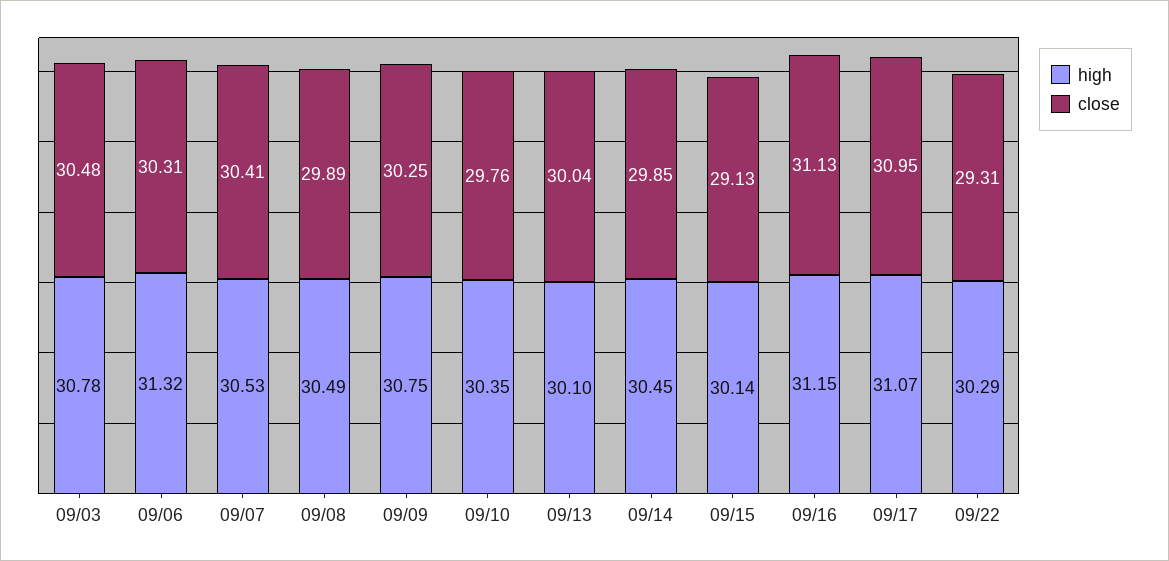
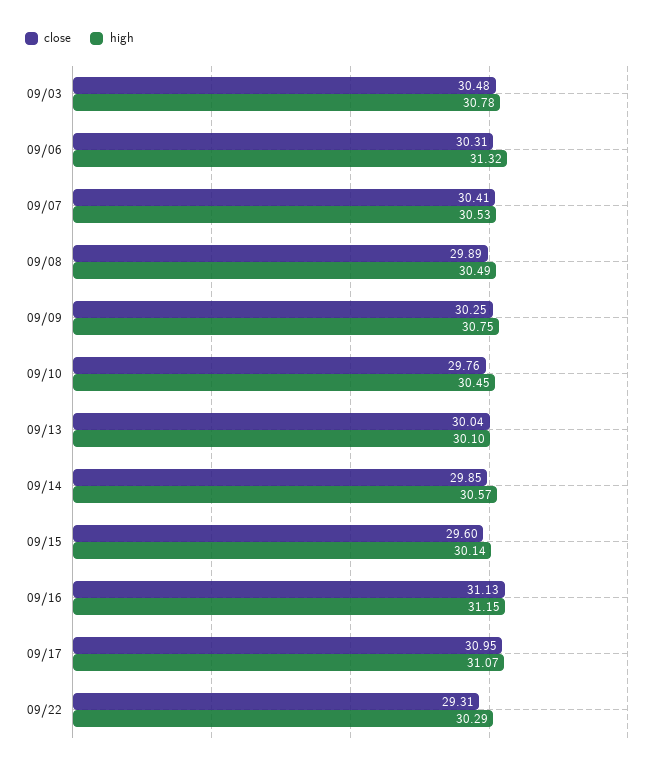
high, 09/10: 30.35 -> 30.45
high, 09/14: 30.45 -> 30.57
close, 09/15: 29.13 -> 29.6

